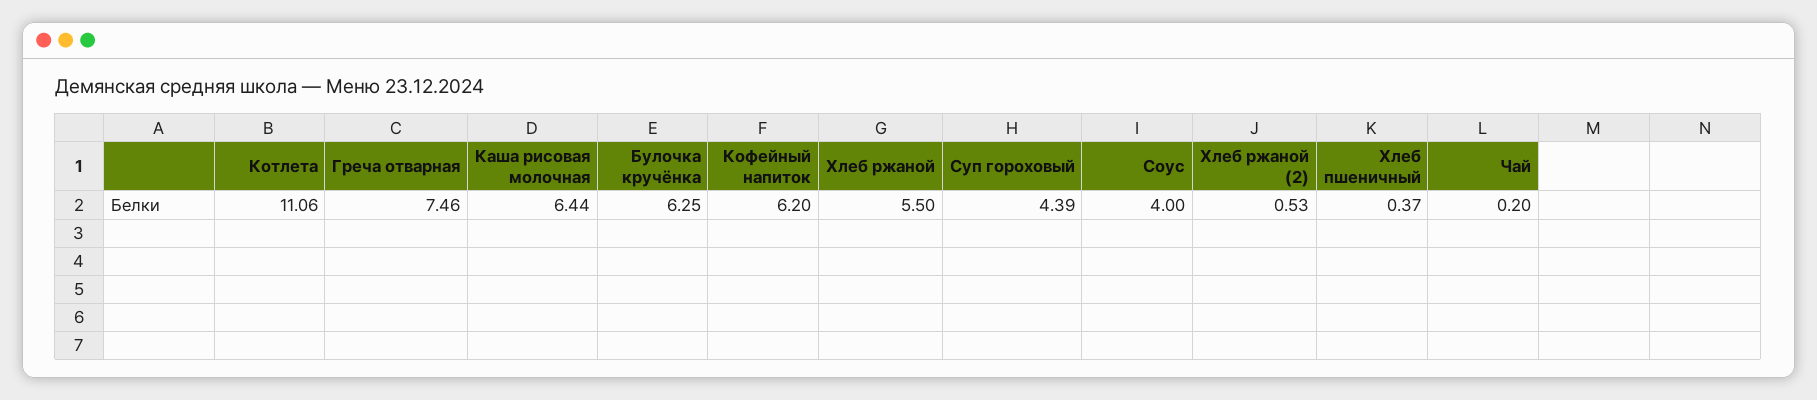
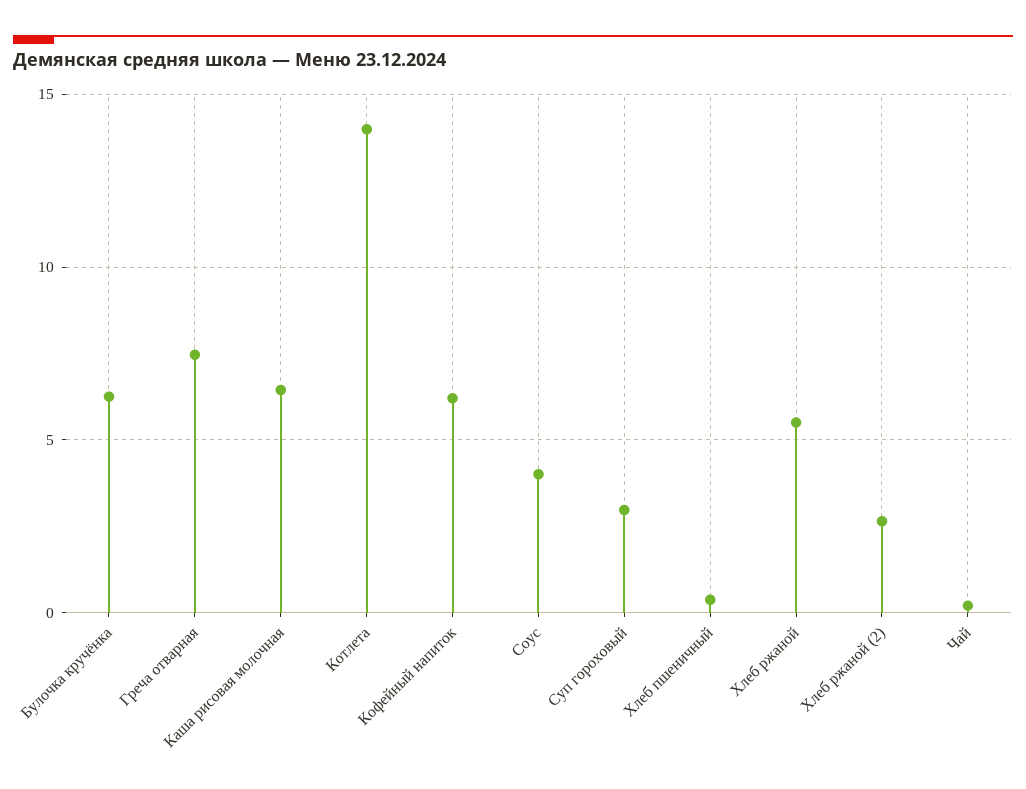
Котлета: 11.06 -> 14
Суп гороховый: 4.39 -> 3
Хлеб ржаной (2): 0.53 -> 2.5

